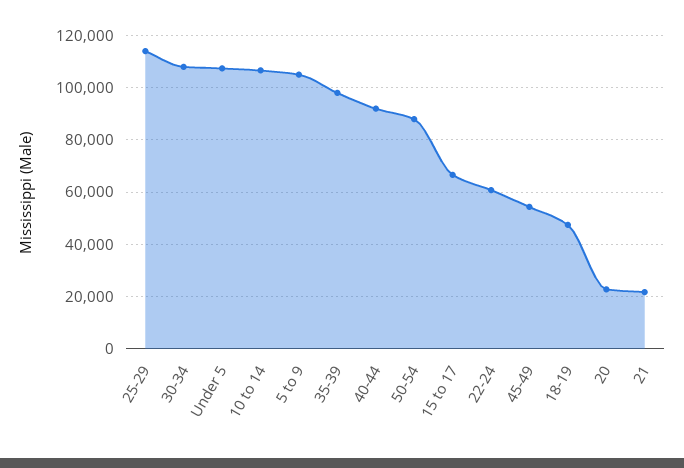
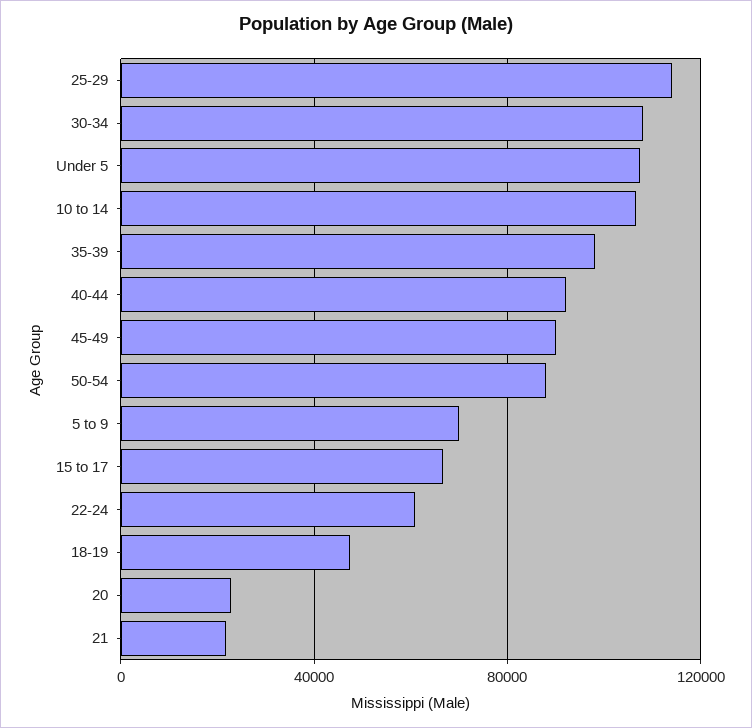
5 to 9: 105000 -> 70000
45-49: 55000 -> 90000

